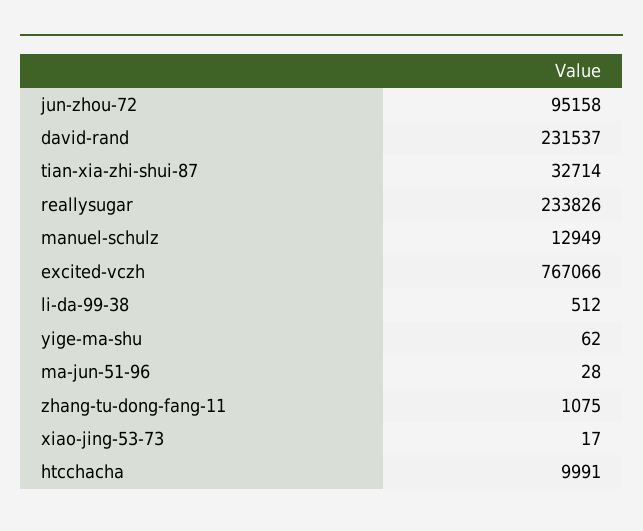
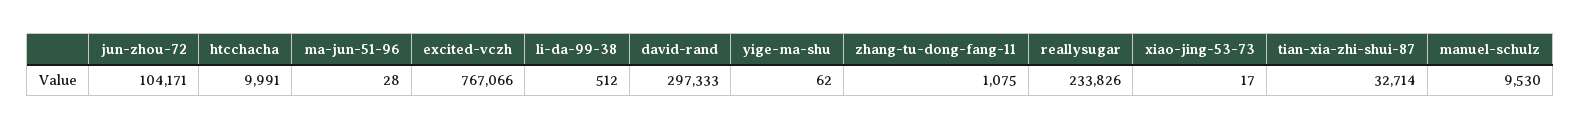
jun-zhou-72: 95158 -> 104171
david-rand: 231537 -> 297333
manuel-schulz: 12949 -> 9530

